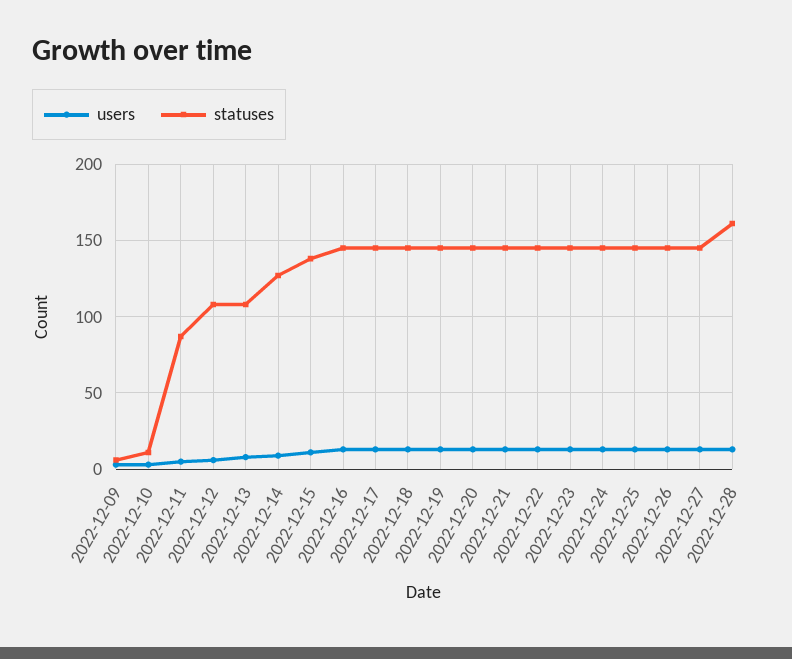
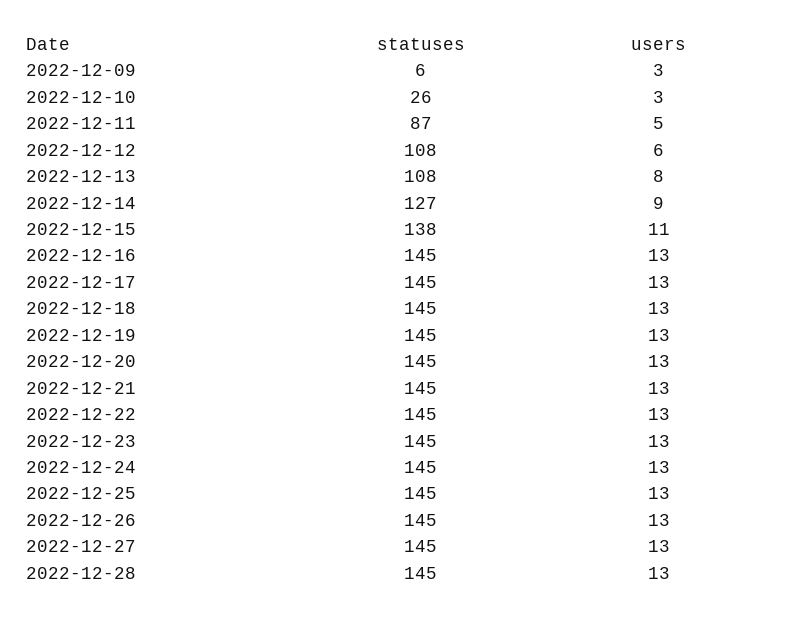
statuses, 2022-12-10: 10 -> 26
statuses, 2022-12-28: 160 -> 145

